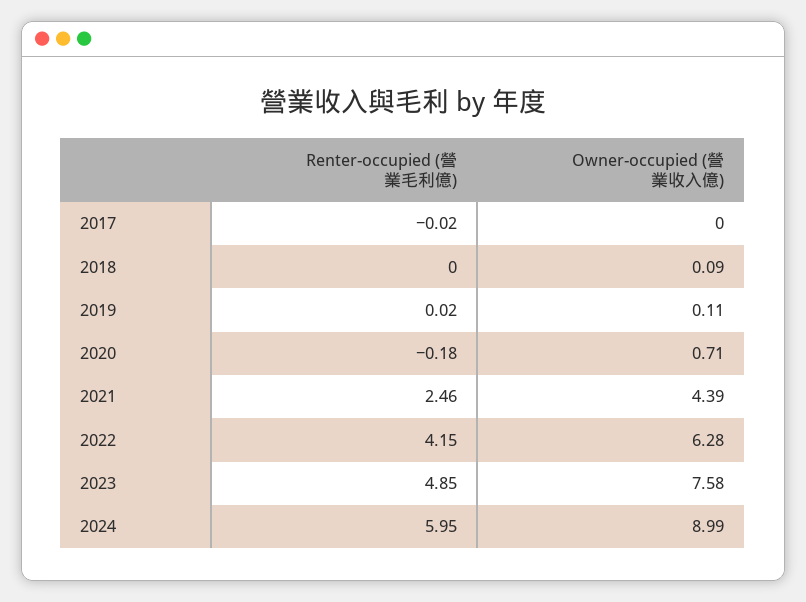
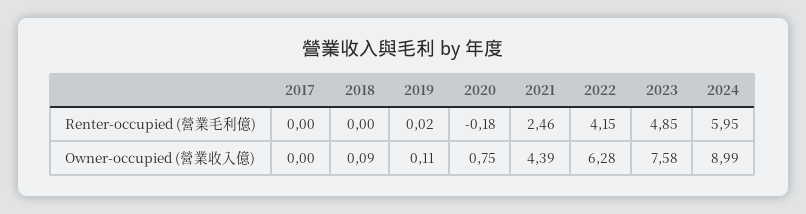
Renter-occupied (營業毛利億), 2017: -0.02 -> 0
Owner-occupied (營業收入億), 2020: 0.71 -> 0.75

